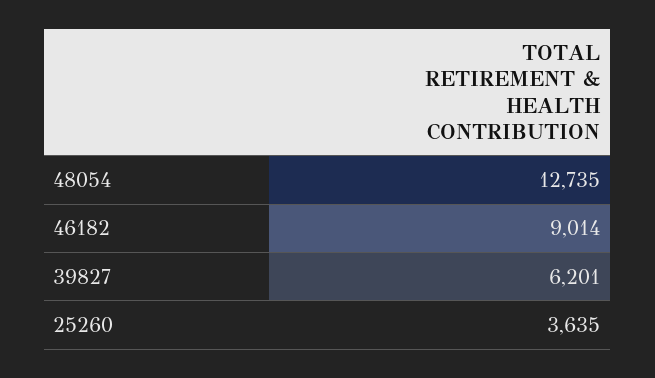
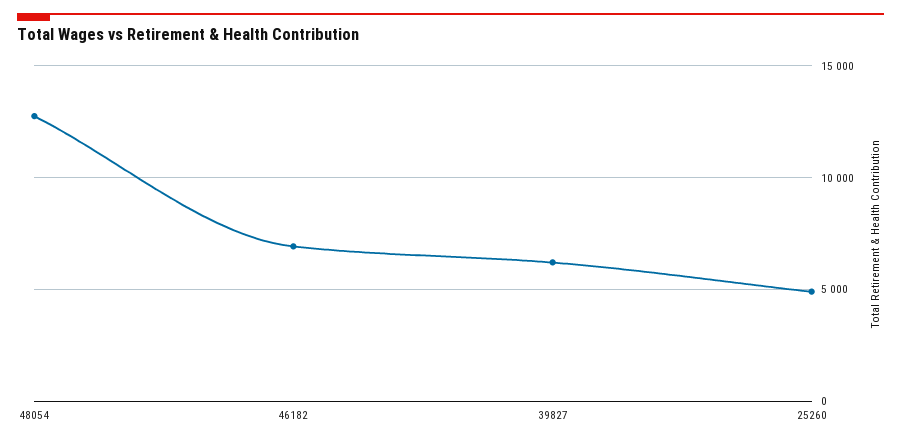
46182: 9014 -> 7000
25260: 3635 -> 5000

